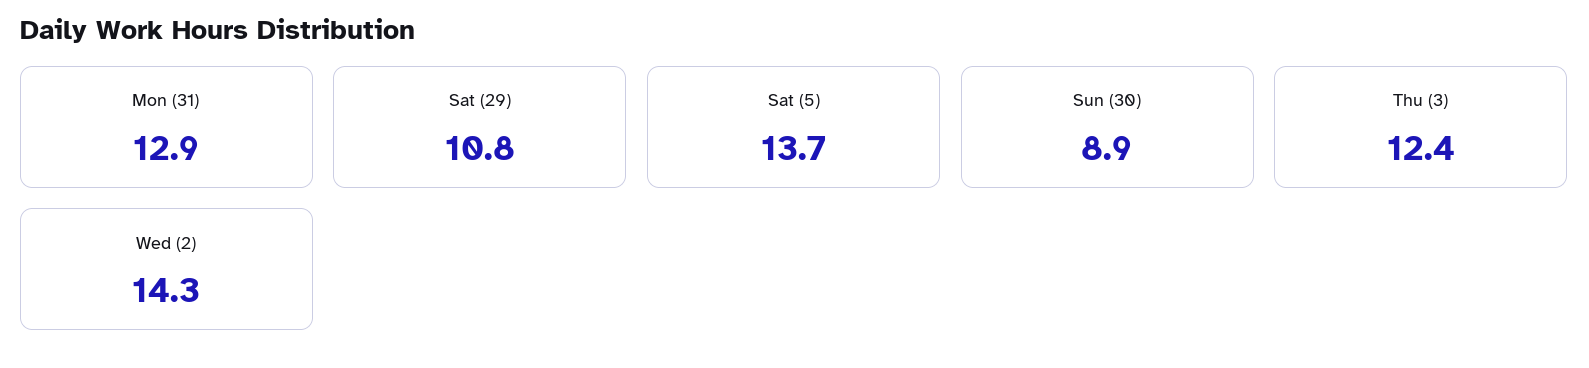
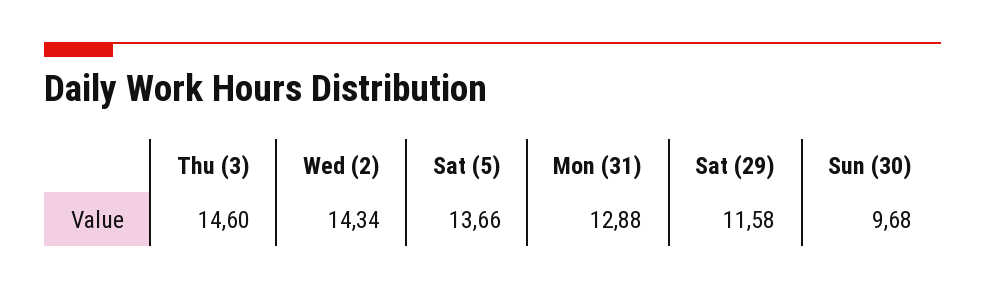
Sat (29): 10.8 -> 11.58
Sun (30): 8.9 -> 9.68
Thu (3): 12.4 -> 14.6

